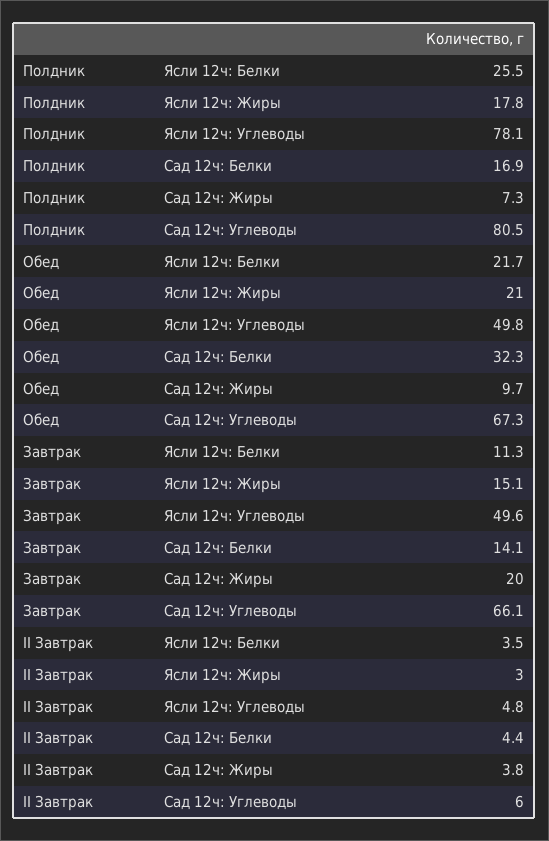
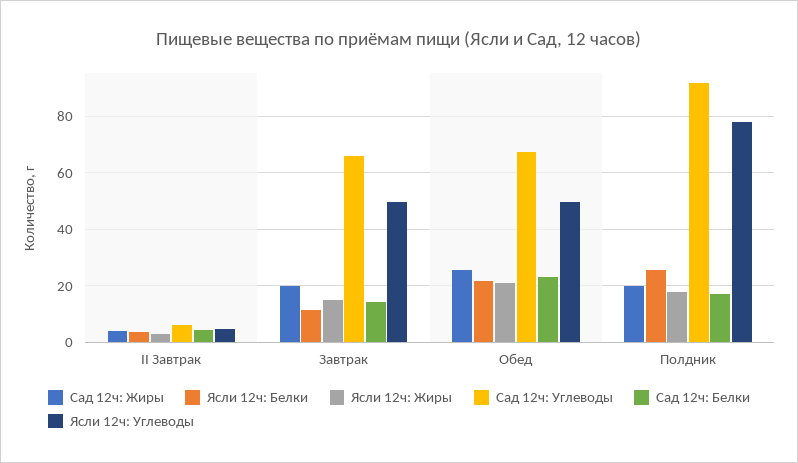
Сад 12ч: Жиры, Полдник: 7.3 -> 20
Сад 12ч: Углеводы, Полдник: 80.5 -> 92.5
Сад 12ч: Белки, Обед: 32.3 -> 22.5
Сад 12ч: Жиры, Обед: 9.7 -> 25

